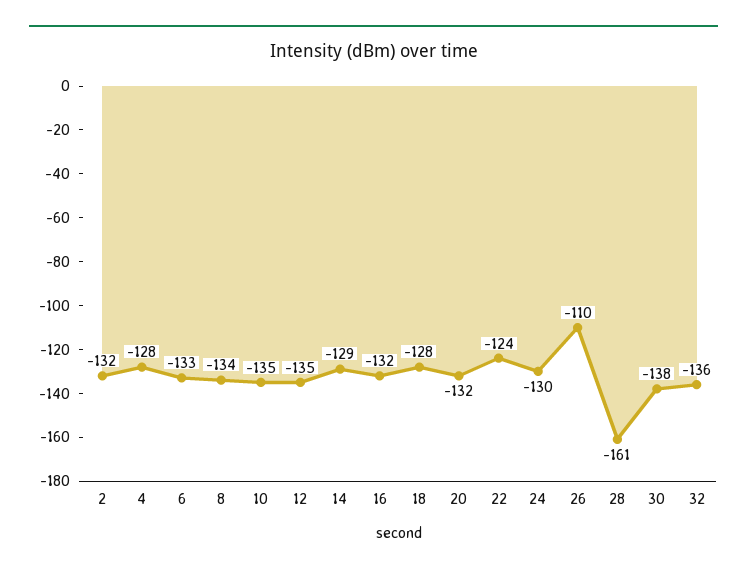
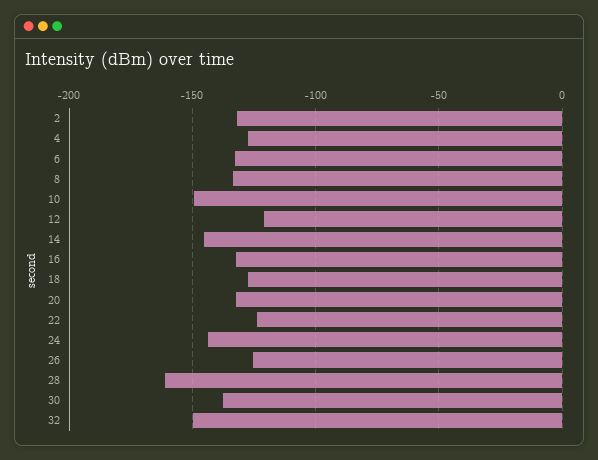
10: -135 -> -150
12: -135 -> -120
14: -129 -> -145
24: -130 -> -145
26: -110 -> -125
32: -136 -> -150

